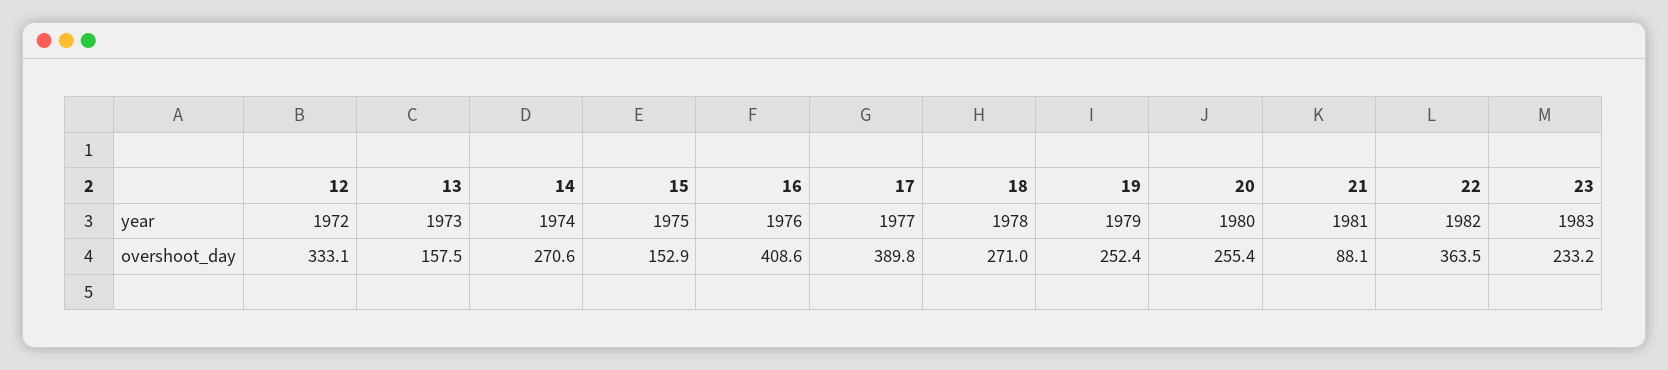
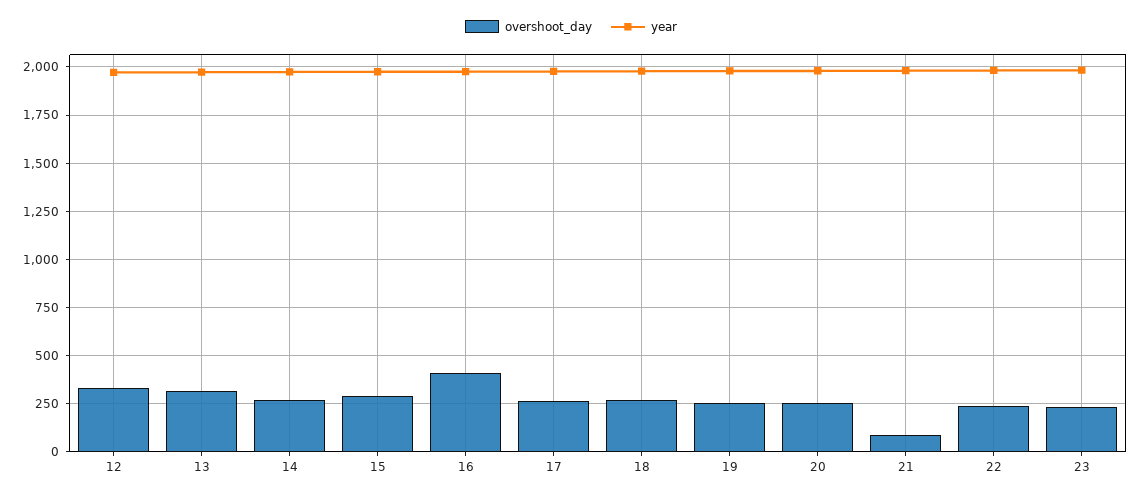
overshoot_day, 13: 157.5 -> 300
overshoot_day, 15: 152.9 -> 300
overshoot_day, 17: 389.8 -> 250
overshoot_day, 22: 363.5 -> 250

